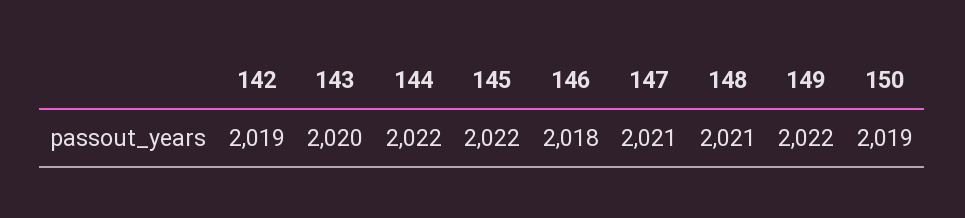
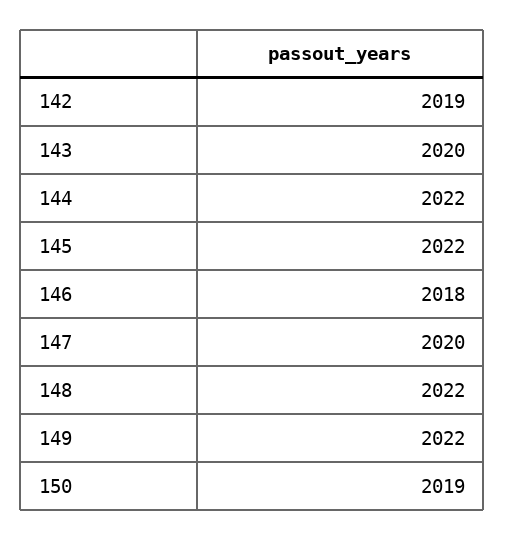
147: 2021 -> 2020
148: 2021 -> 2022

